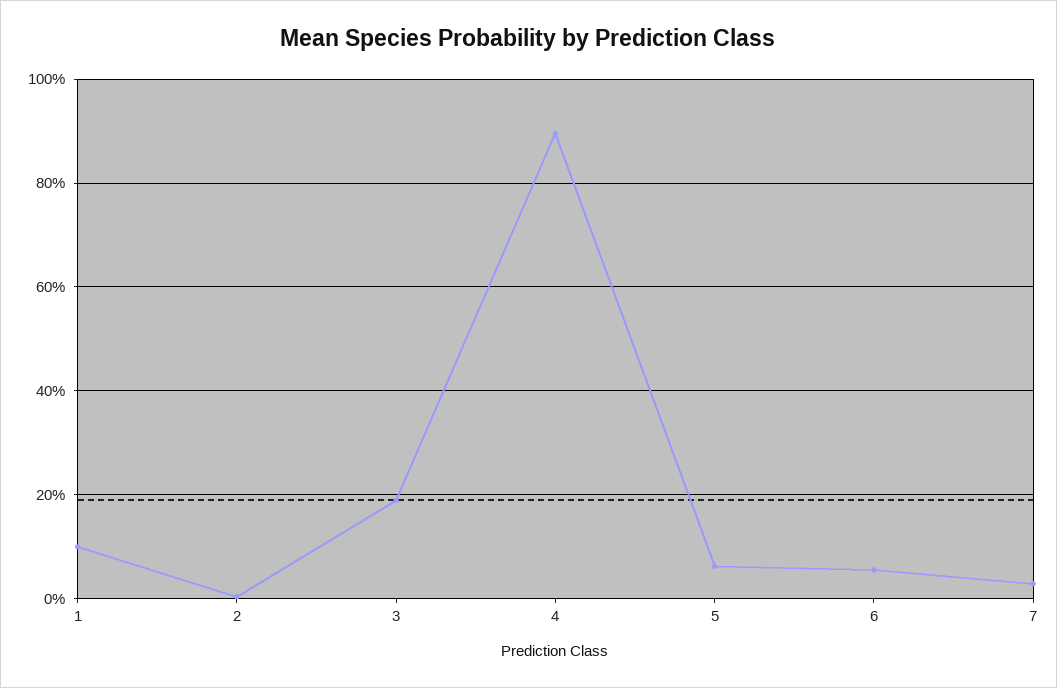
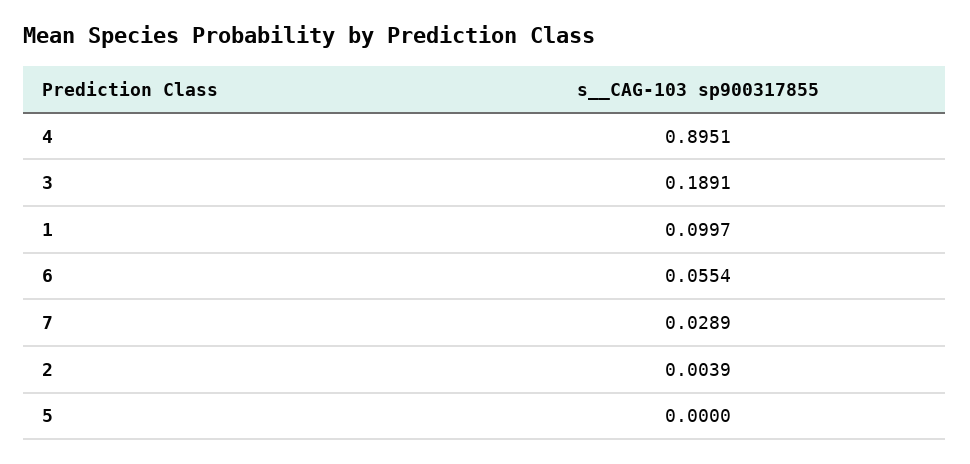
5: 0.06 -> 0

